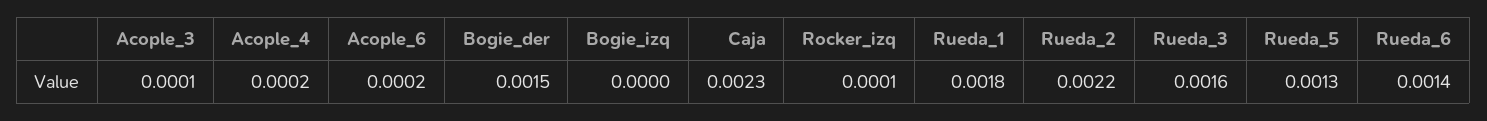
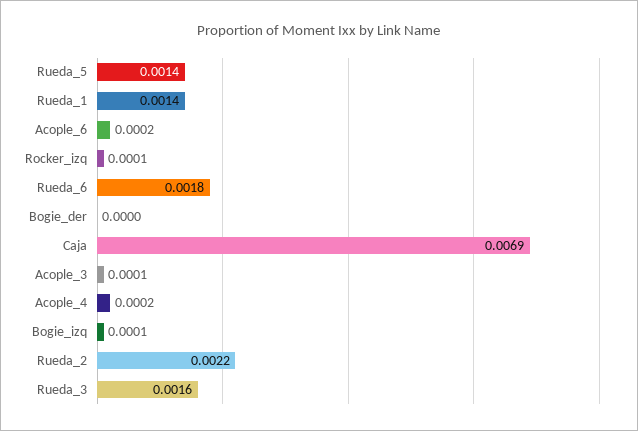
Bogie_der: 0.0015 -> 0
Bogie_izq: 0 -> 0.0001
Caja: 0.0023 -> 0.0069
Rueda_1: 0.0018 -> 0.0014
Rueda_5: 0.0013 -> 0.0014
Rueda_6: 0.0014 -> 0.0018

